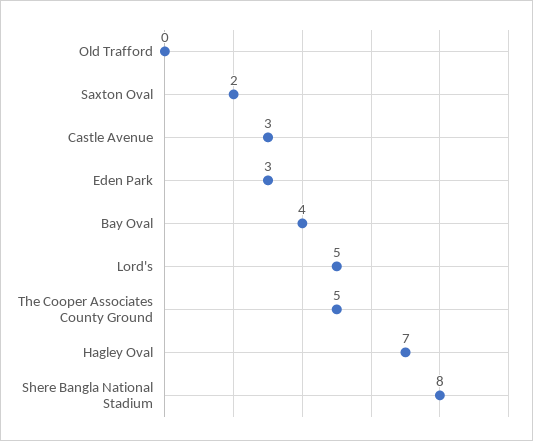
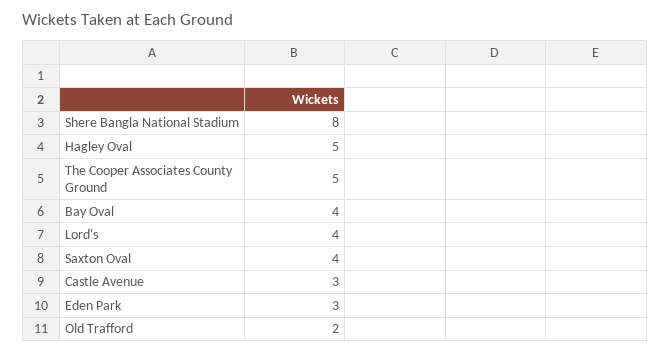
Old Trafford: 0 -> 2
Saxton Oval: 2 -> 4
Lord's: 5 -> 4
Hagley Oval: 7 -> 5

